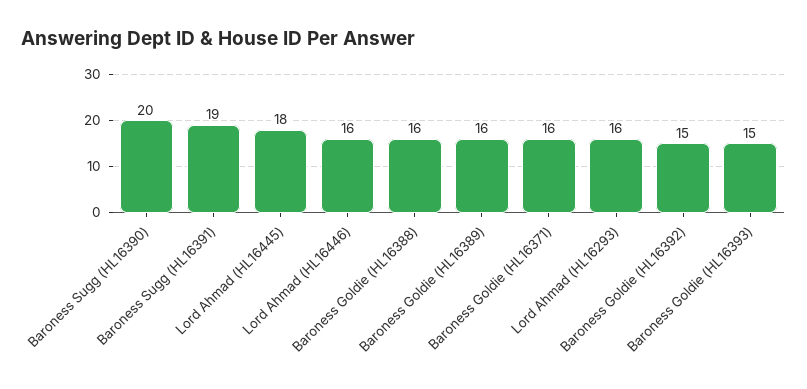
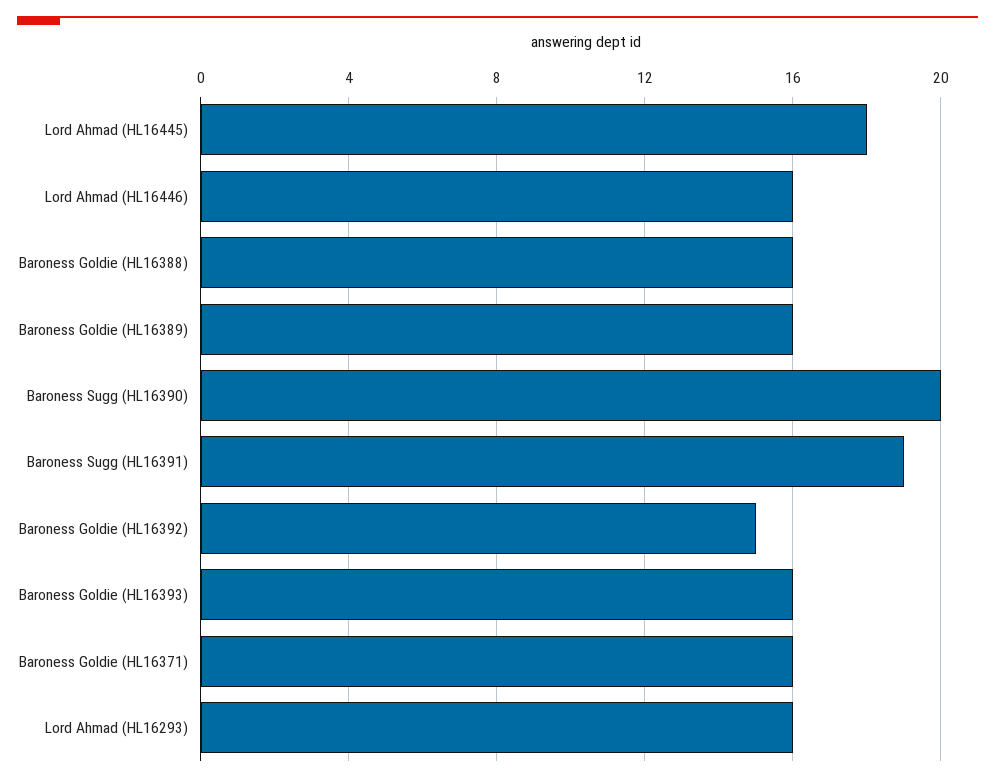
Baroness Goldie (HL16393): 15 -> 16

